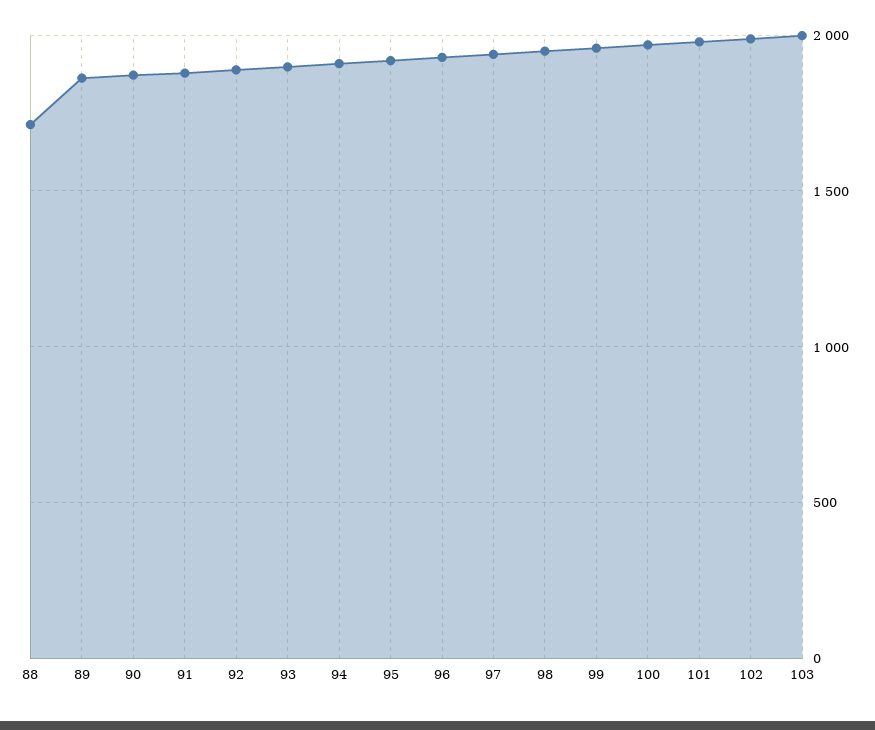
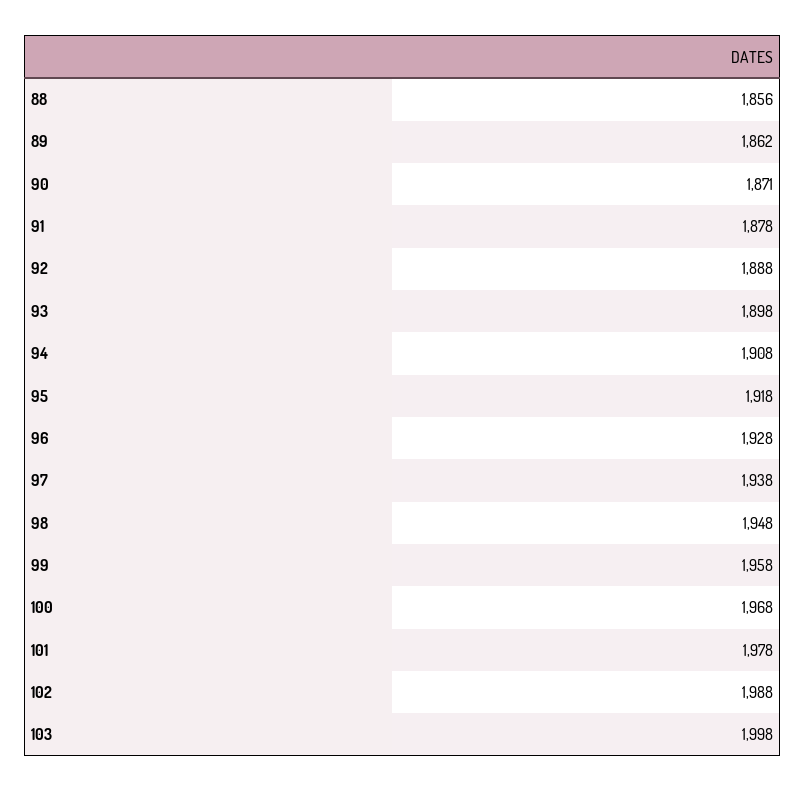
88: 1700 -> 1856

